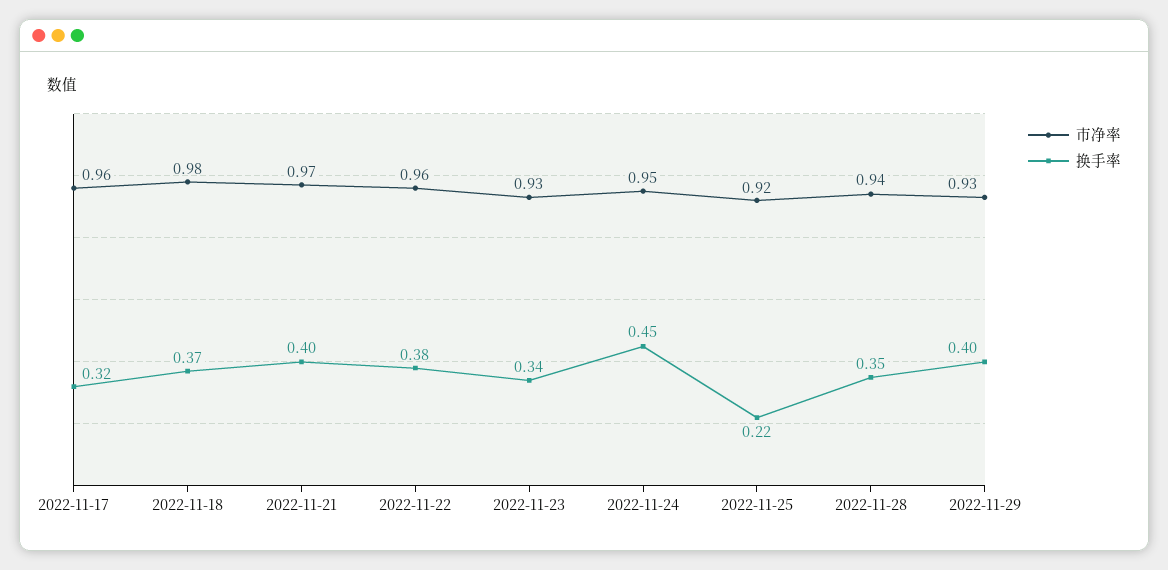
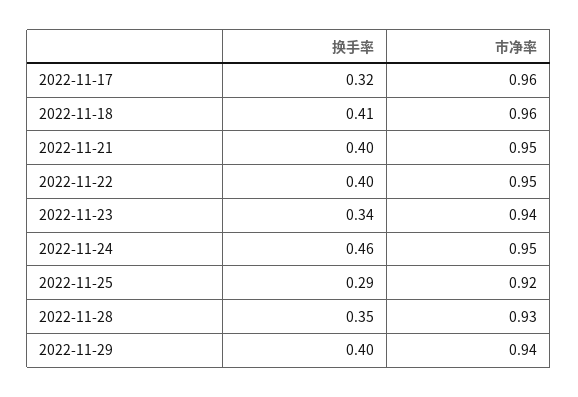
市净率, 2022-11-18: 0.98 -> 0.96
换手率, 2022-11-18: 0.37 -> 0.41
市净率, 2022-11-21: 0.97 -> 0.95
市净率, 2022-11-22: 0.96 -> 0.95
换手率, 2022-11-22: 0.38 -> 0.4
市净率, 2022-11-23: 0.93 -> 0.94
换手率, 2022-11-24: 0.45 -> 0.46
换手率, 2022-11-25: 0.22 -> 0.29
市净率, 2022-11-28: 0.94 -> 0.93
市净率, 2022-11-29: 0.93 -> 0.94

